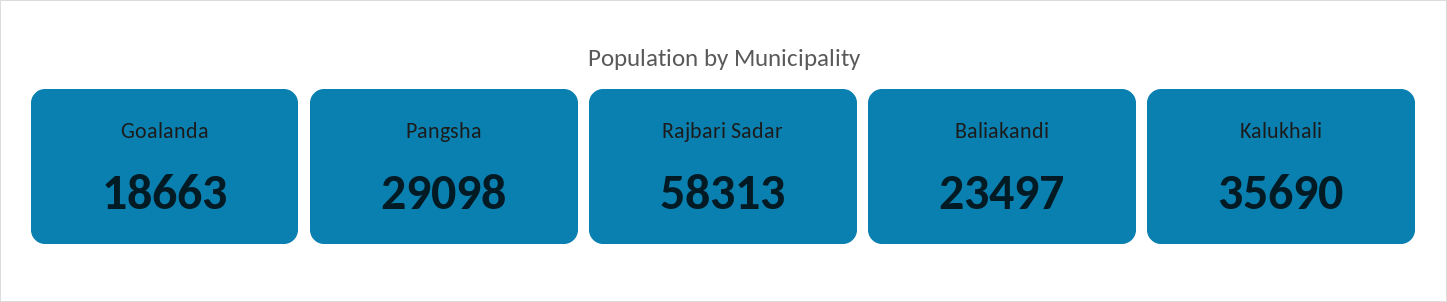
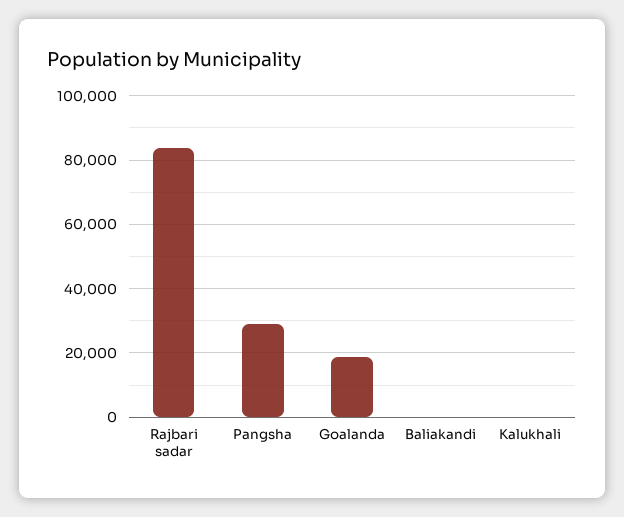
Rajbari Sadar: 58313 -> 84000
Baliakandi: 23497 -> 0
Kalukhali: 35690 -> 0

